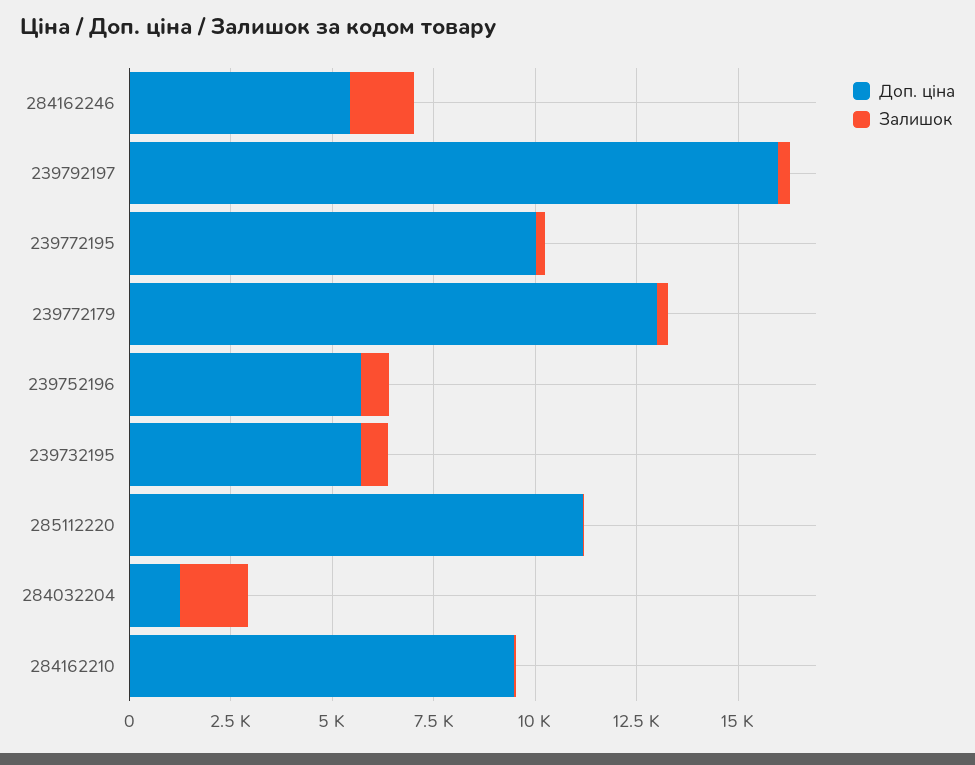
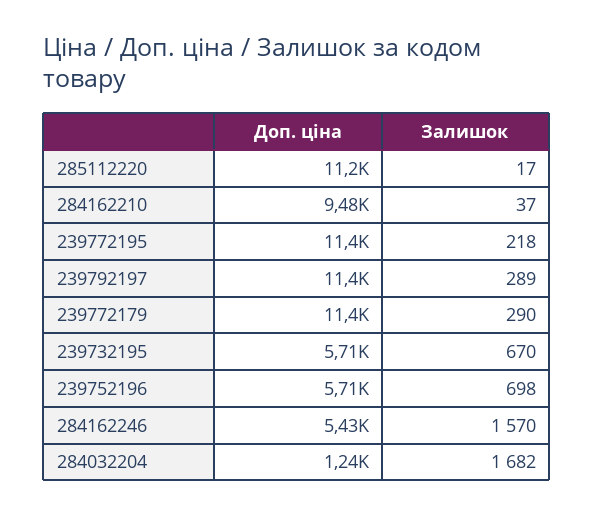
Доп. ціна, 239792197: 16000 -> 11400
Доп. ціна, 239772195: 10000 -> 11400
Доп. ціна, 239772179: 13000 -> 11400

